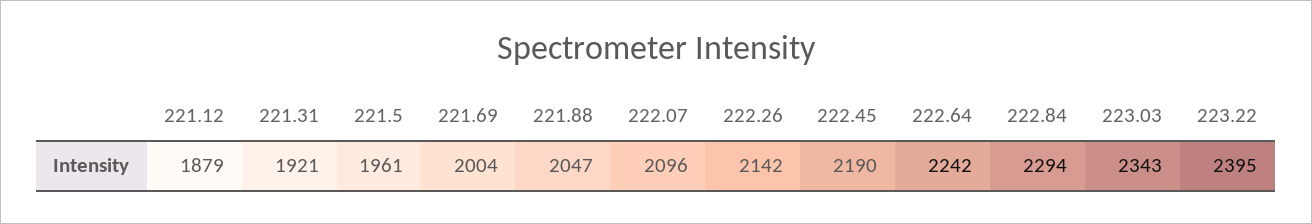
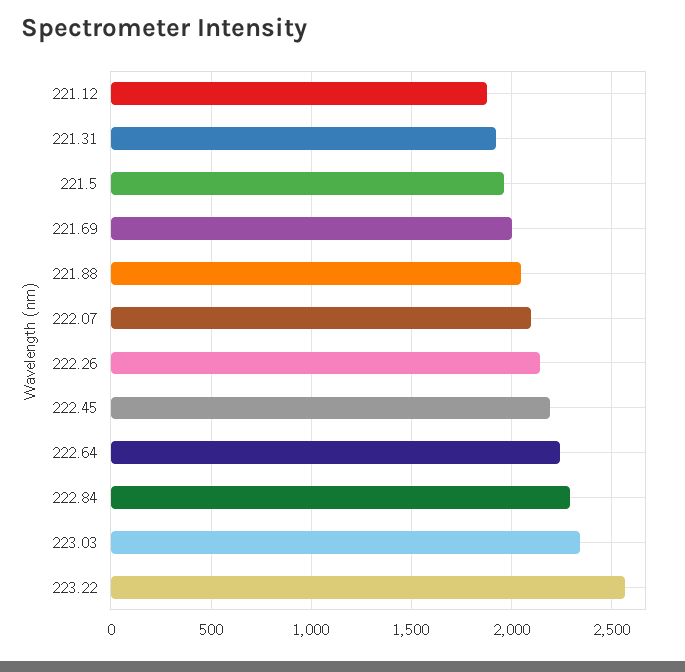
223.22: 2395 -> 2550

